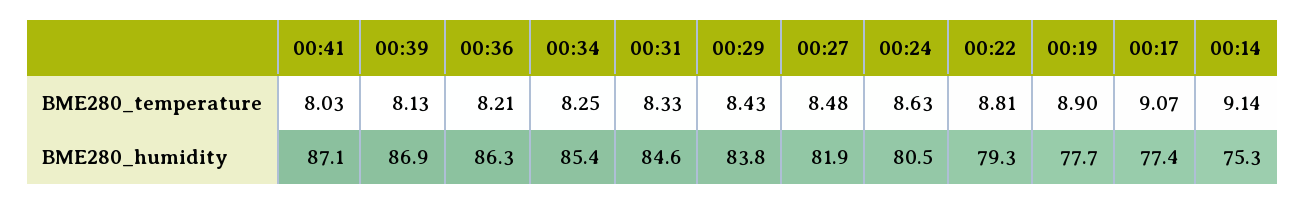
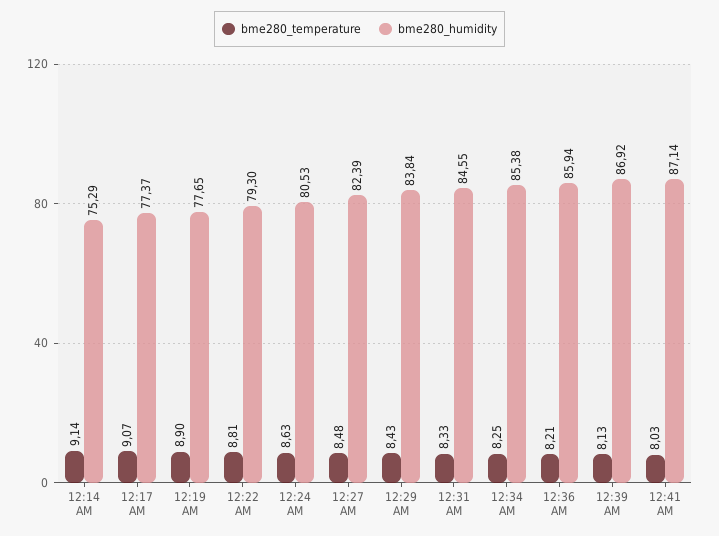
BME280_humidity, 00:36: 86.3 -> 85.94
BME280_humidity, 00:27: 81.9 -> 82.39

